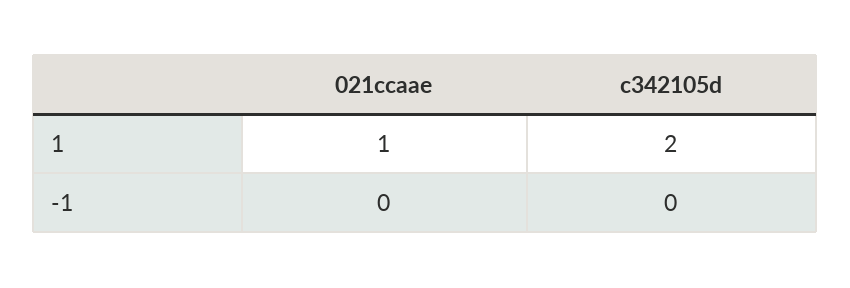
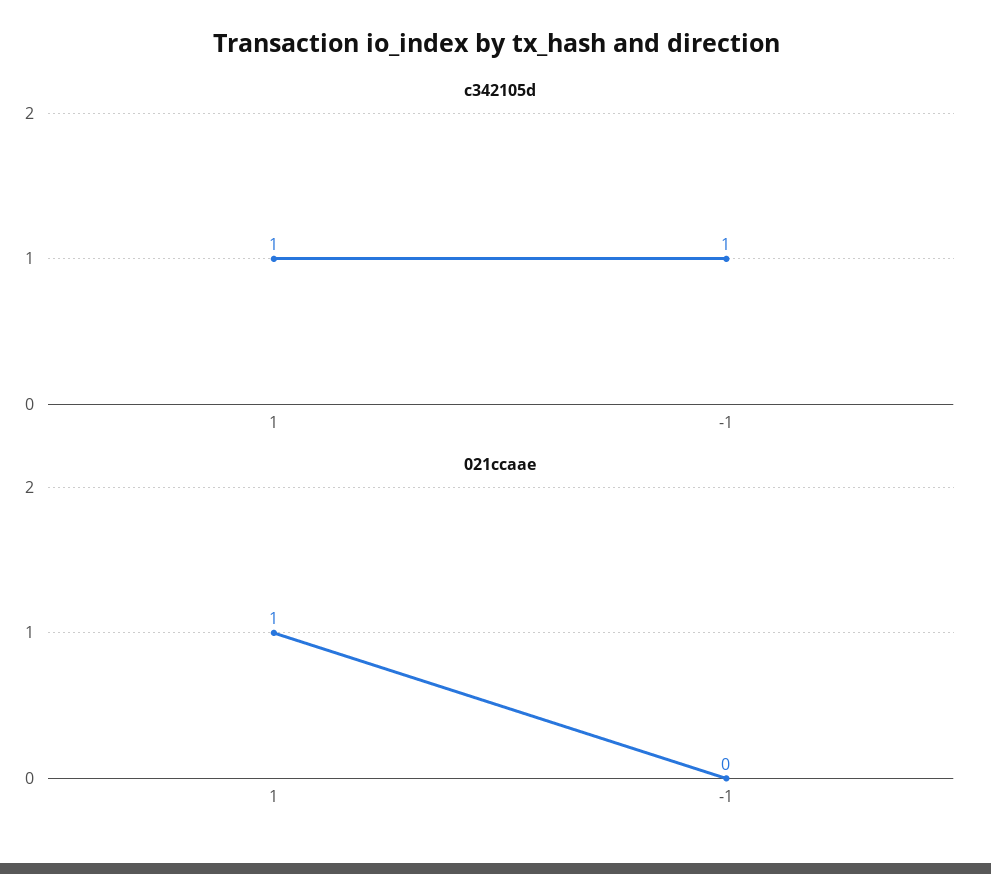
c342105d, 1: 2 -> 1
c342105d, -1: 0 -> 1

